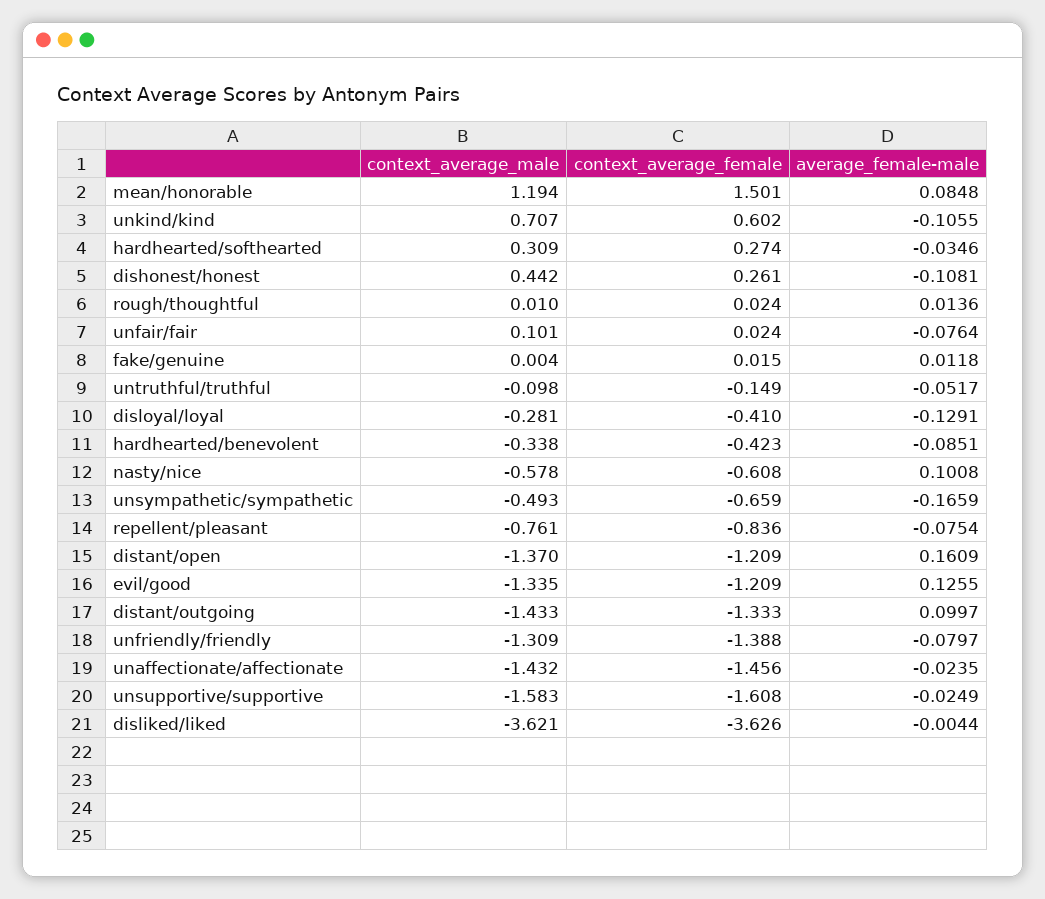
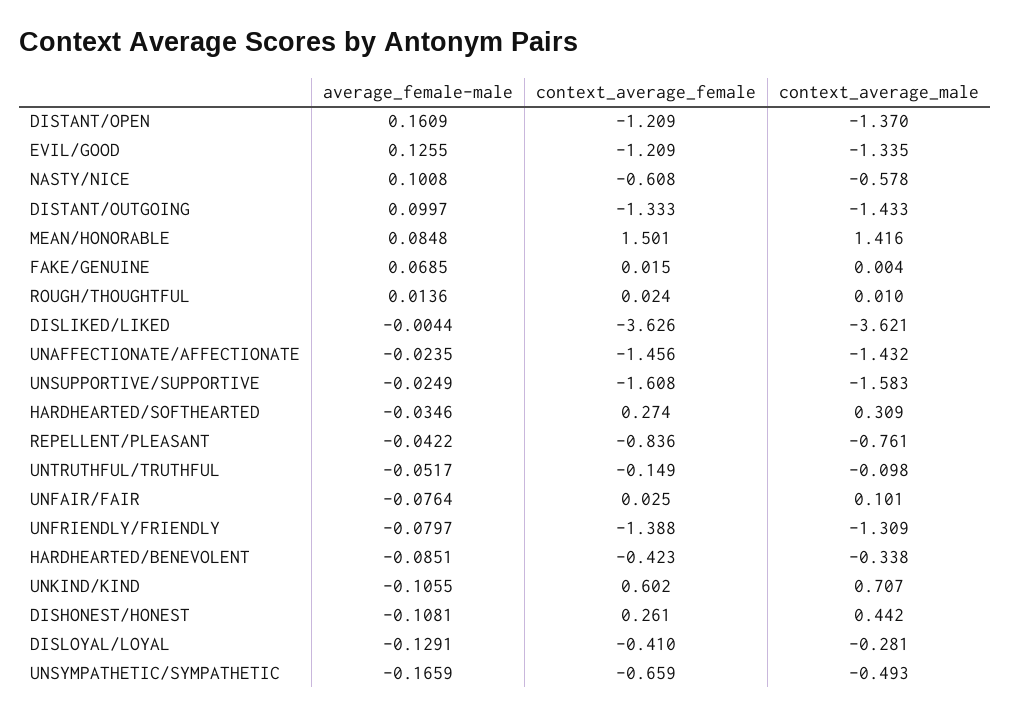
context_average_male, mean/honorable: 1.194 -> 1.416
context_average_female, unfair/fair: 0.024 -> 0.025
average_female-male, fake/genuine: 0.0118 -> 0.0685
average_female-male, repellent/pleasant: -0.0754 -> -0.0422

